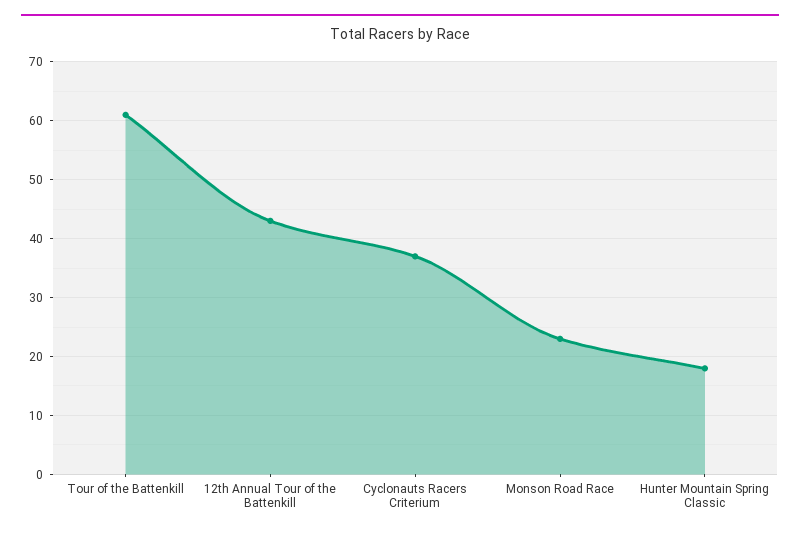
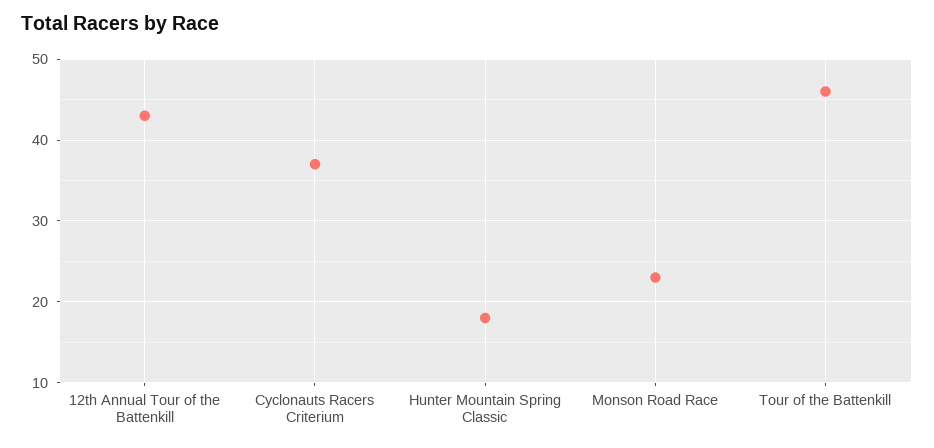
Tour of the Battenkill: 60 -> 46

